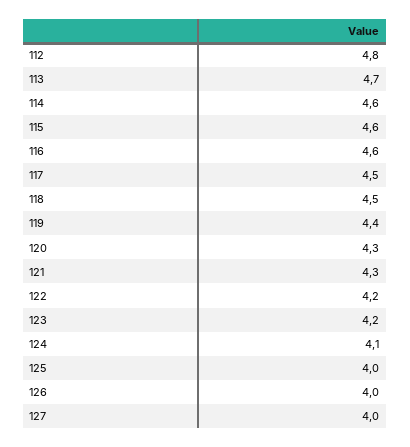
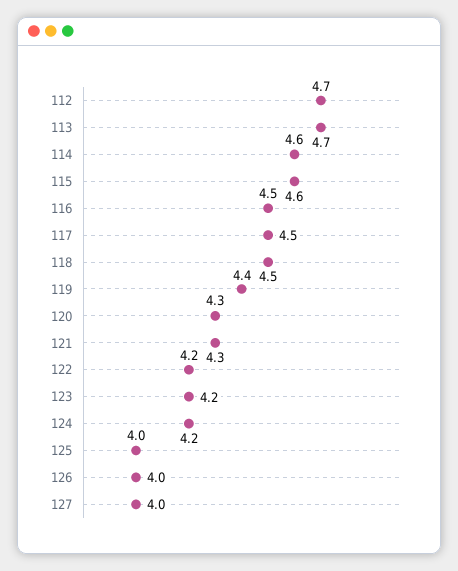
112: 4.8 -> 4.7
116: 4.6 -> 4.5
124: 4.1 -> 4.2

